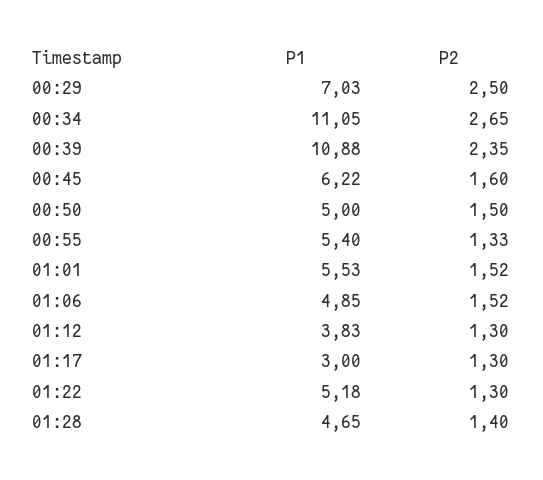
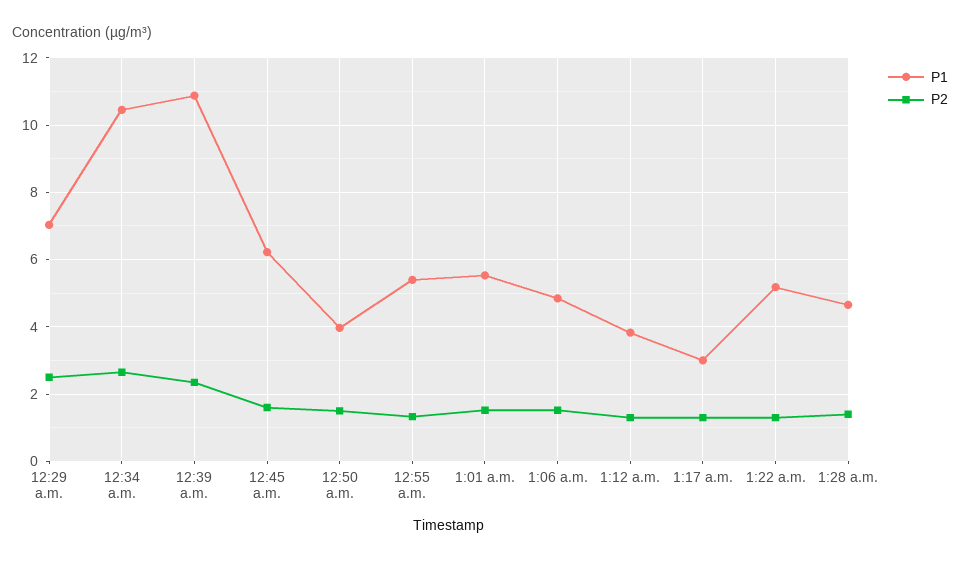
P1, 00:34: 11.05 -> 10.4
P1, 00:50: 5 -> 4

